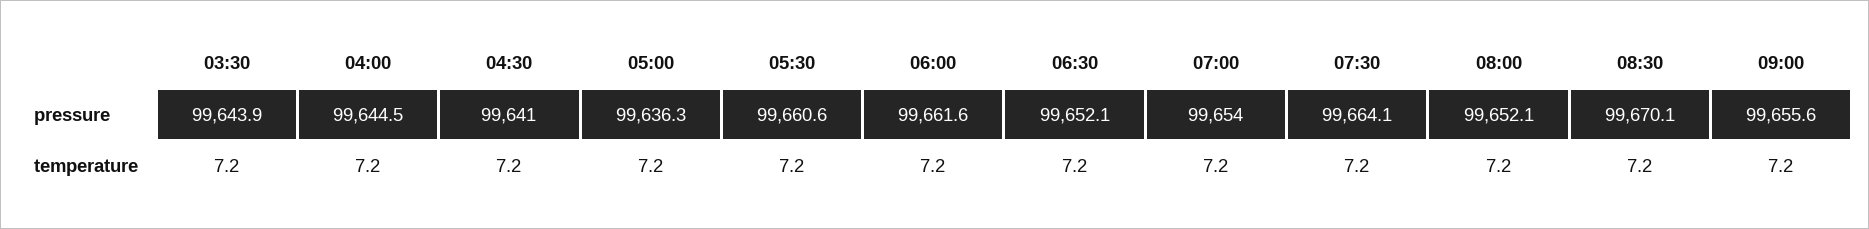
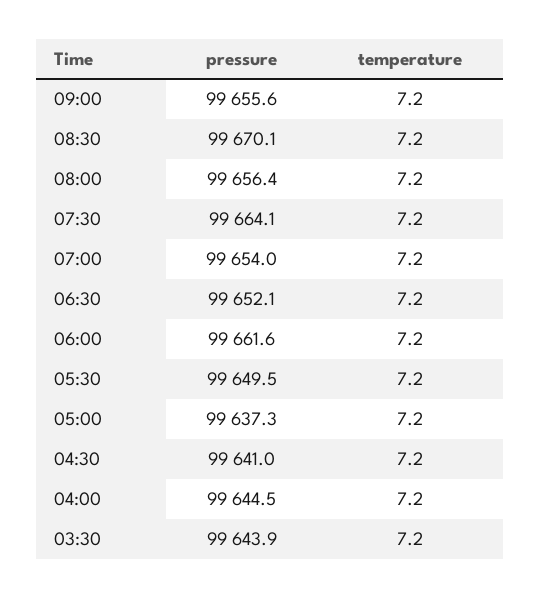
05:00, pressure: 99636.3 -> 99637.3
05:30, pressure: 99660.6 -> 99649.5
08:00, pressure: 99652.1 -> 99656.4

